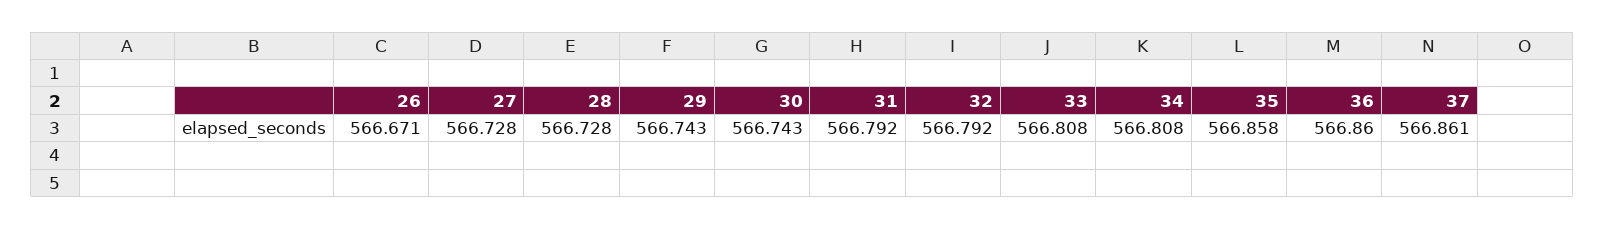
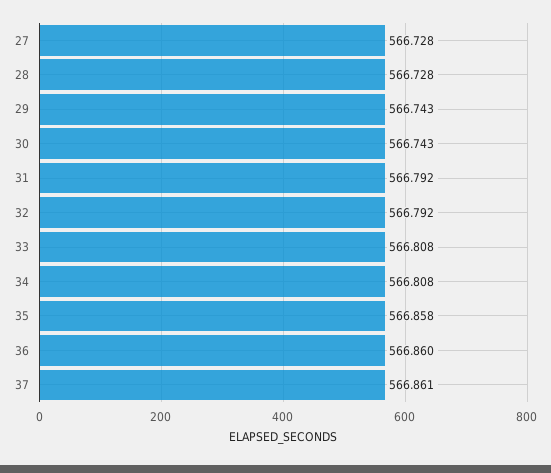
26: 566.671 -> none

